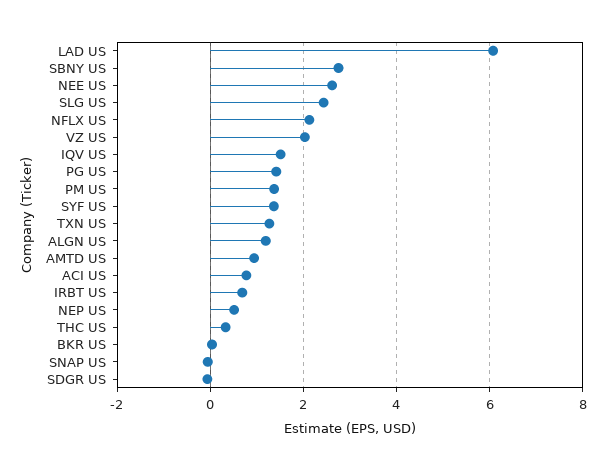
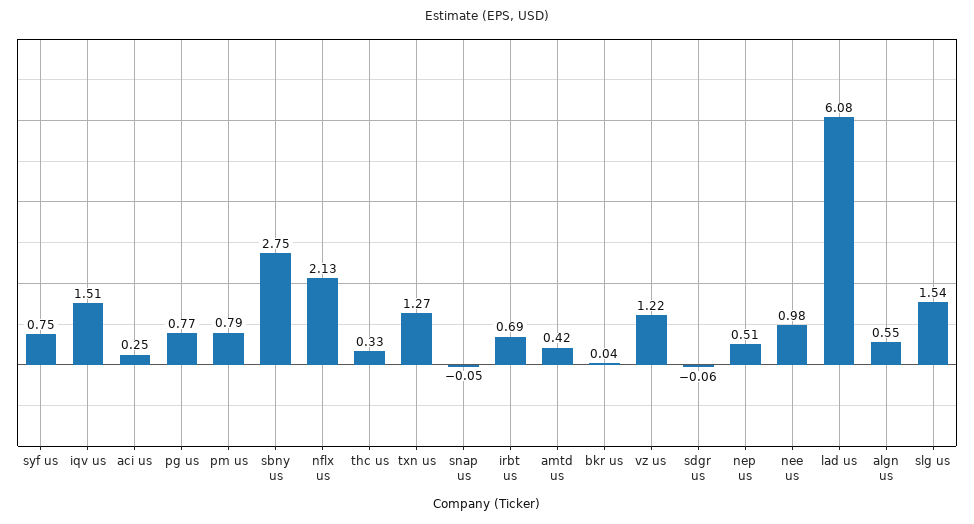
NEE US: 2.6 -> 0.98
SLG US: 2.4 -> 1.54
VZ US: 2 -> 1.22
PG US: 1.4 -> 0.77
PM US: 1.4 -> 0.79
SYF US: 1.4 -> 0.75
ALGN US: 1.2 -> 0.55
AMTD US: 1 -> 0.42
ACI US: 0.8 -> 0.25

